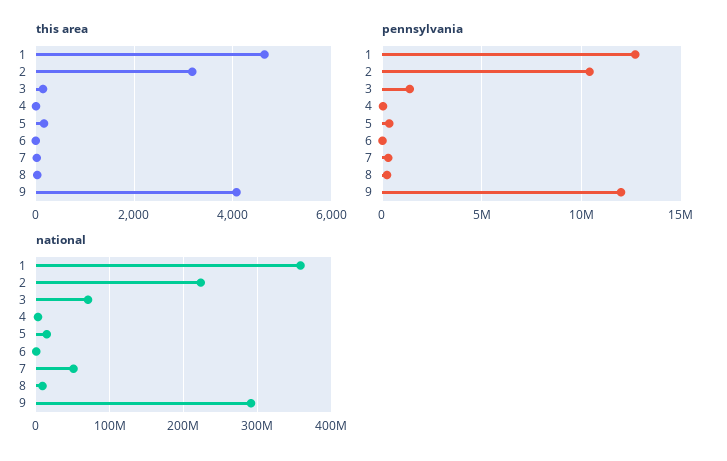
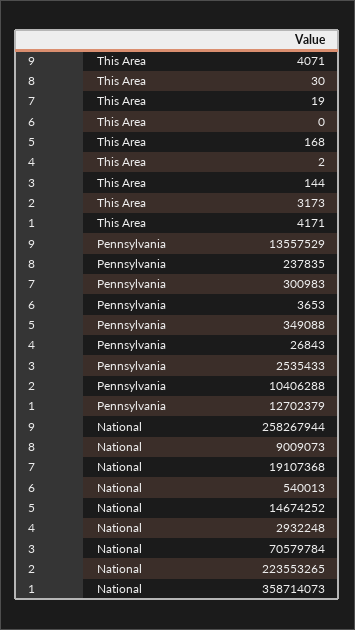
this area, 1: 4600 -> 4171
pennsylvania, 3: 1500000 -> 2535433
pennsylvania, 9: 12000000 -> 13557529
national, 7: 50000000 -> 19107368
national, 9: 290000000 -> 258267944

